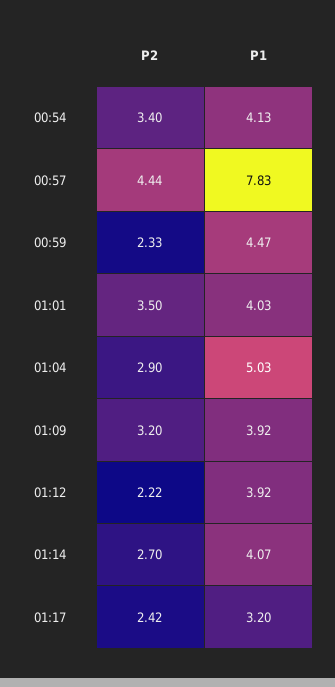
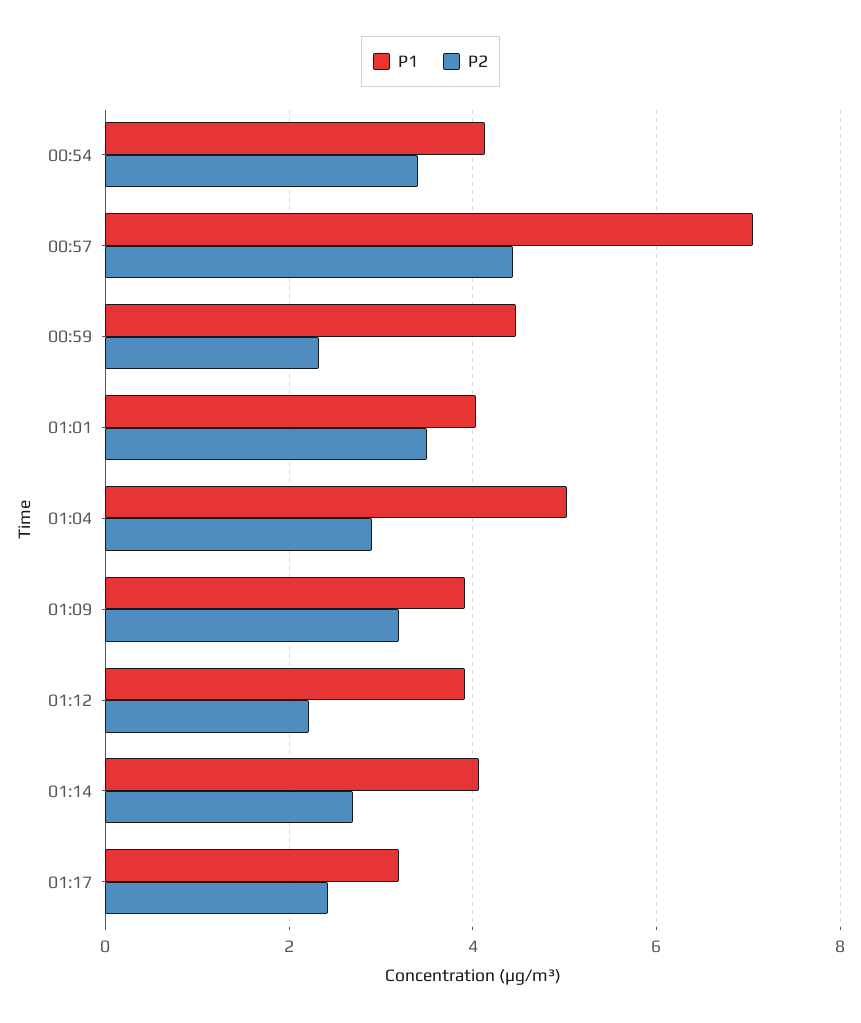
P1, 00:57: 7.83 -> 7

